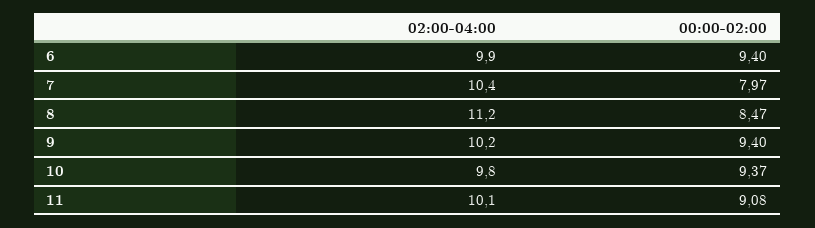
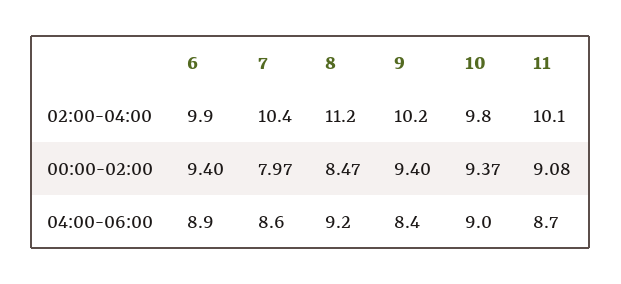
04:00-06:00, 6: none -> 8.9
04:00-06:00, 7: none -> 8.6
04:00-06:00, 8: none -> 9.2
04:00-06:00, 9: none -> 8.4
04:00-06:00, 10: none -> 9
04:00-06:00, 11: none -> 8.7

